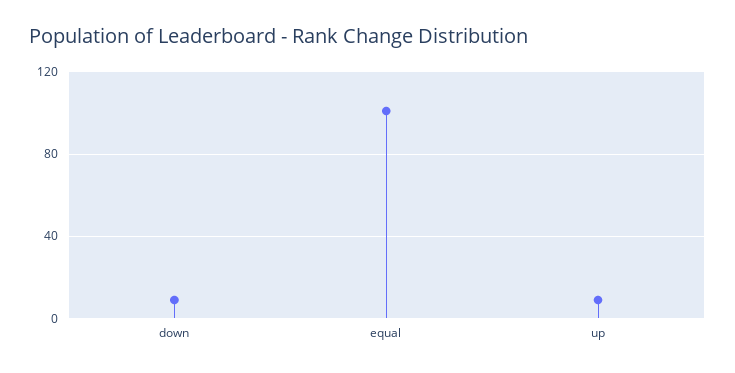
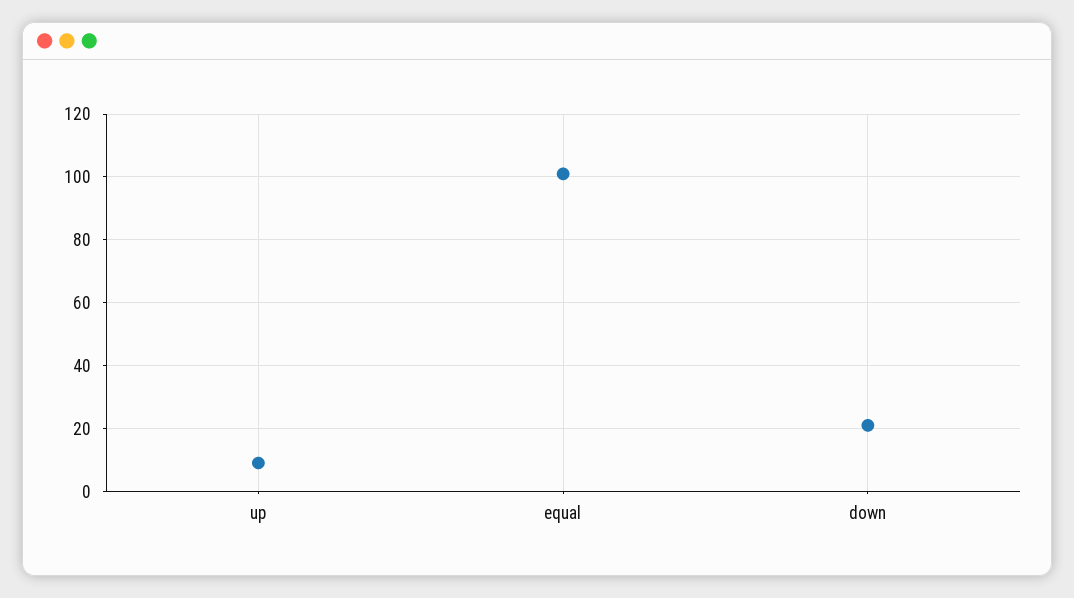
down: 10 -> 20

